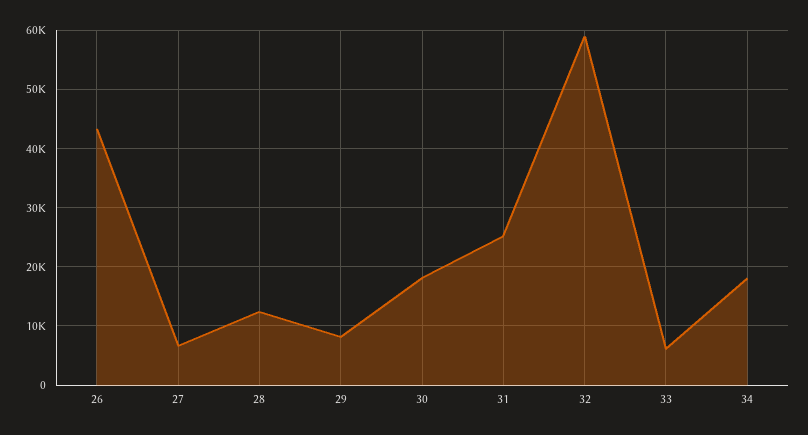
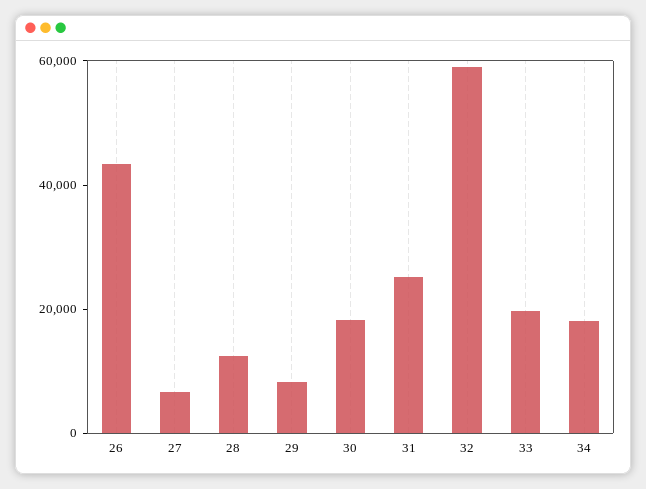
33: 6000 -> 20000

